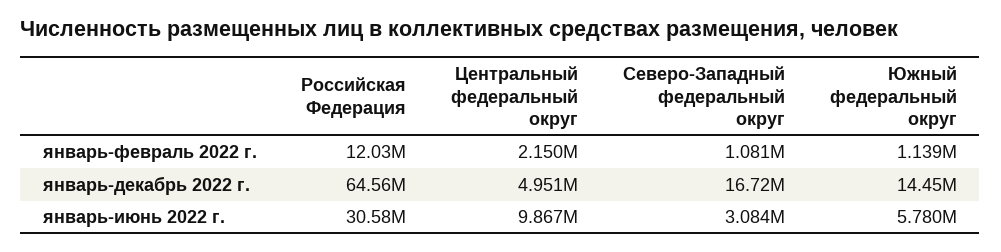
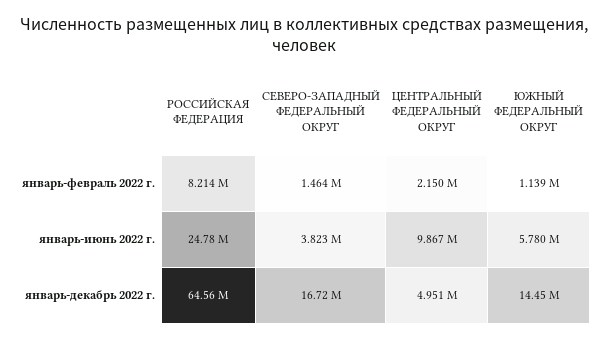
Российская Федерация, январь-февраль 2022 г.: 12030000 -> 8214000
Северо-Западный федеральный округ, январь-февраль 2022 г.: 1081000 -> 1464000
Российская Федерация, январь-июнь 2022 г.: 30580000 -> 24780000
Северо-Западный федеральный округ, январь-июнь 2022 г.: 3084000 -> 3823000

